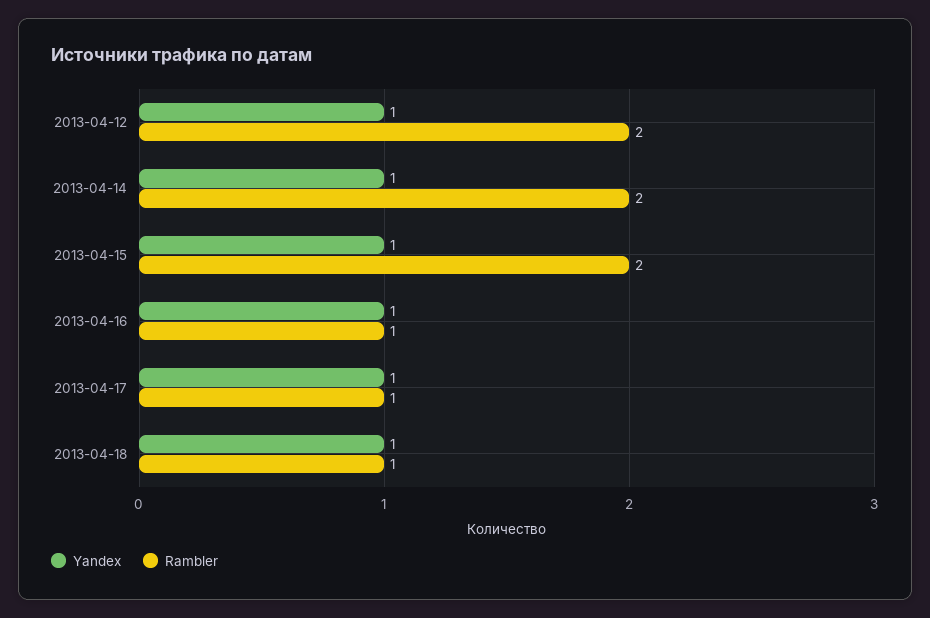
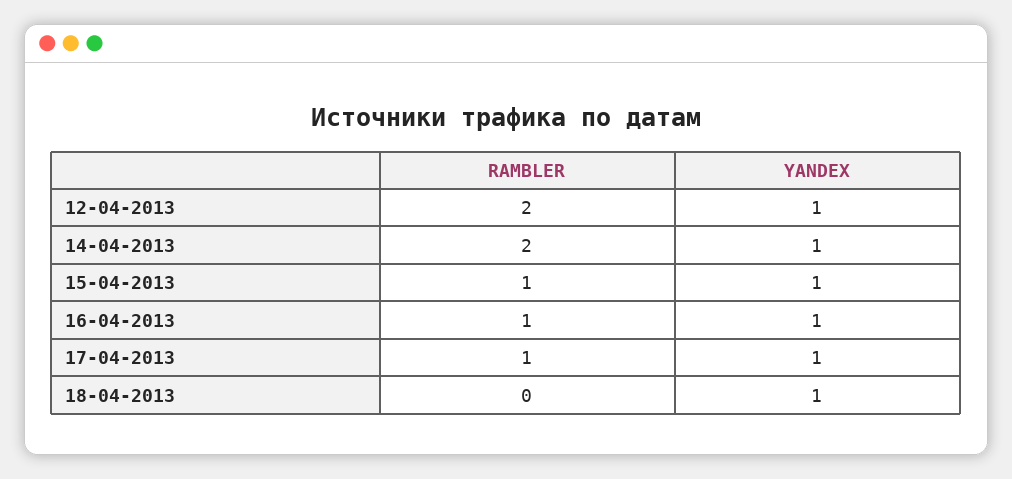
Rambler, 2013-04-15: 2 -> 1
Rambler, 2013-04-18: 1 -> 0

